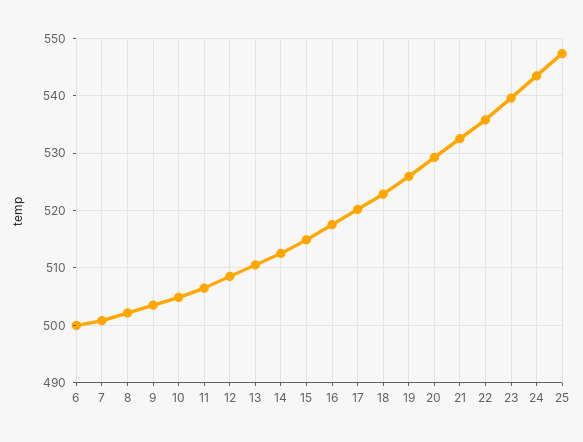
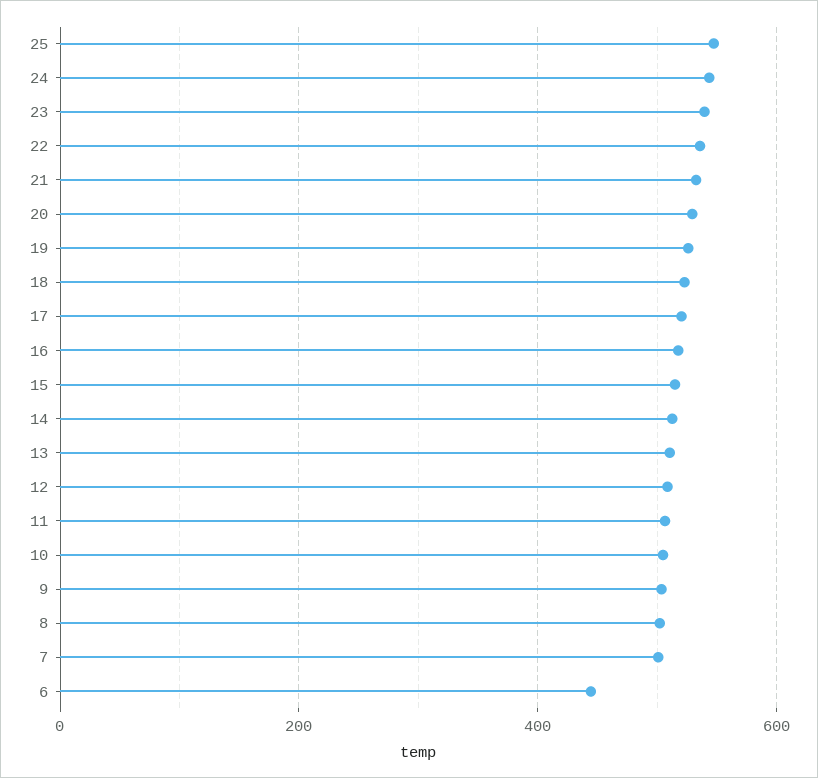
6: 500 -> 440

